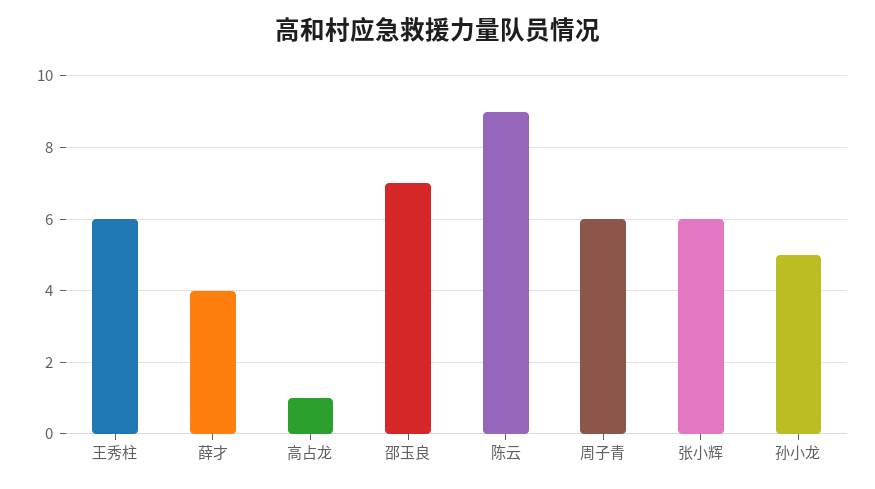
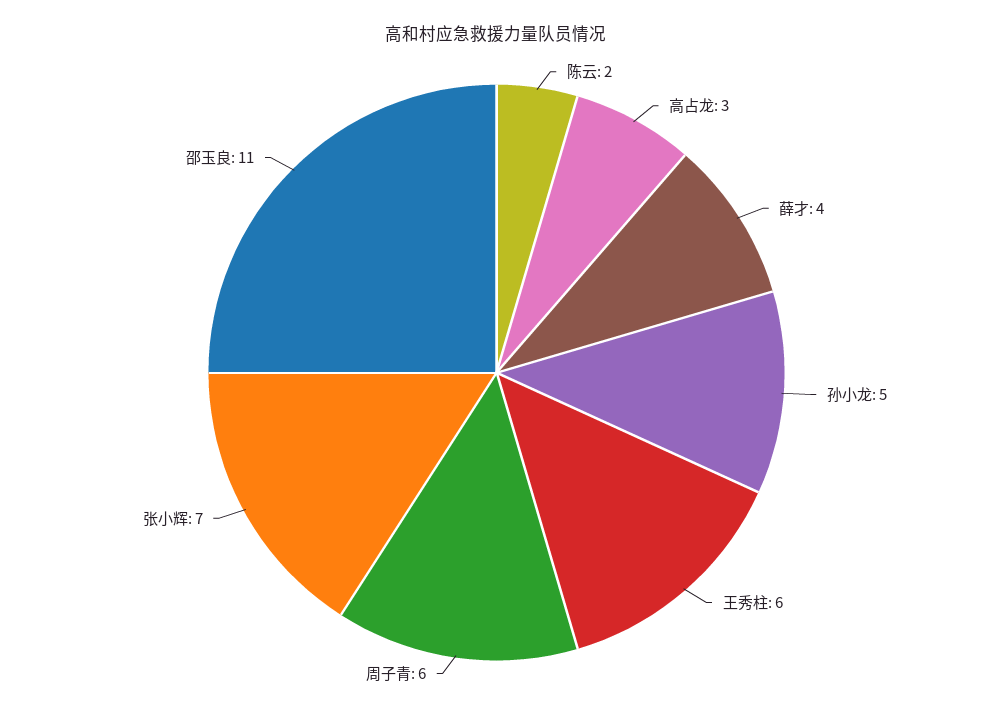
高占龙: 1 -> 3
邵玉良: 7 -> 11
陈云: 9 -> 2
张小辉: 6 -> 7

